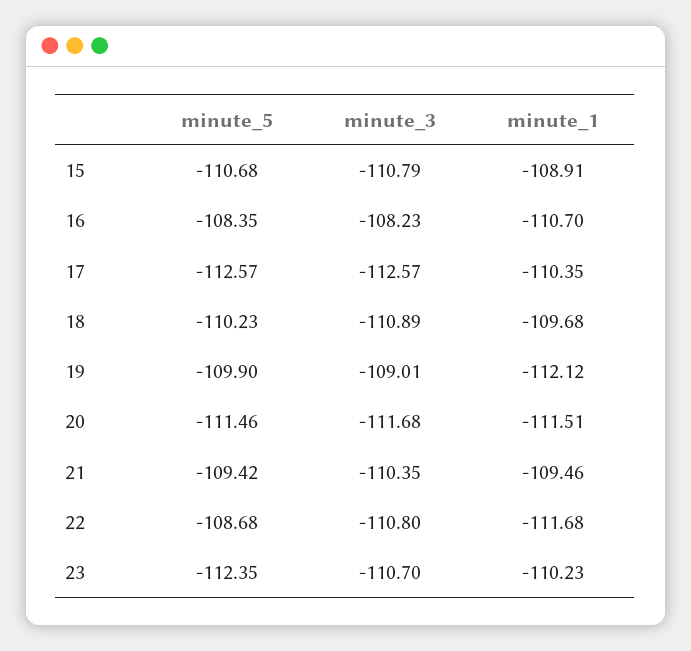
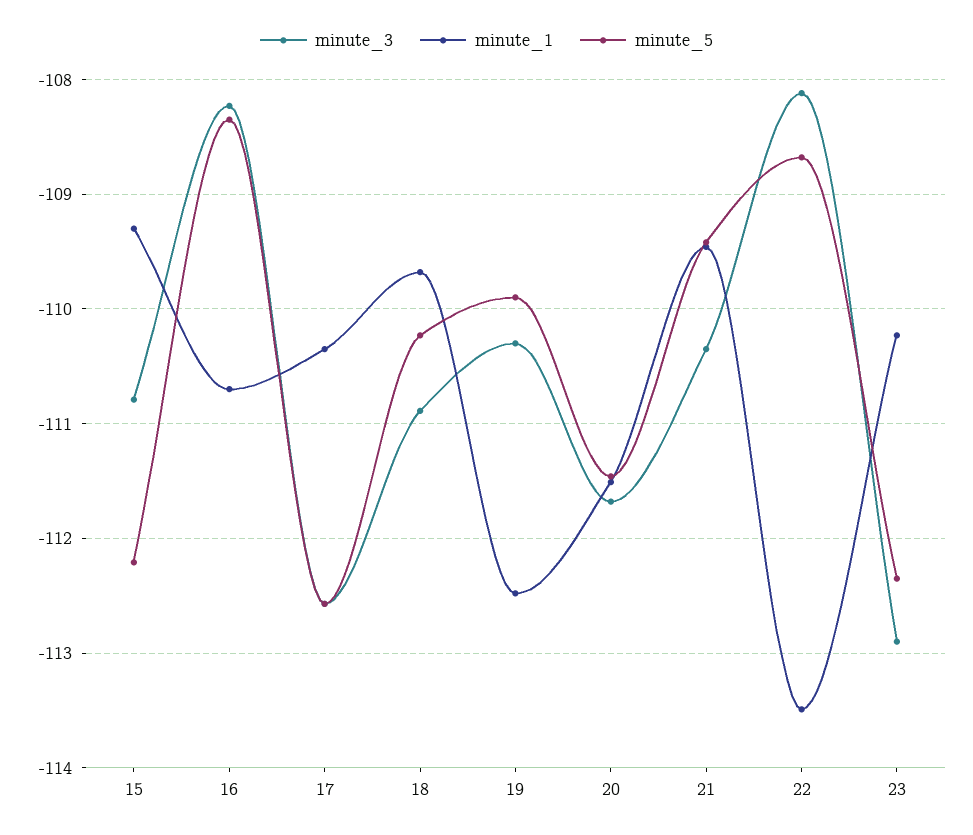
minute_5, 15: -110.68 -> -112.2
minute_1, 15: -108.91 -> -109.3
minute_3, 19: -109.01 -> -110.3
minute_1, 19: -112.12 -> -112.5
minute_3, 22: -110.8 -> -108.1
minute_1, 22: -111.68 -> -113.5
minute_3, 23: -110.7 -> -112.9

